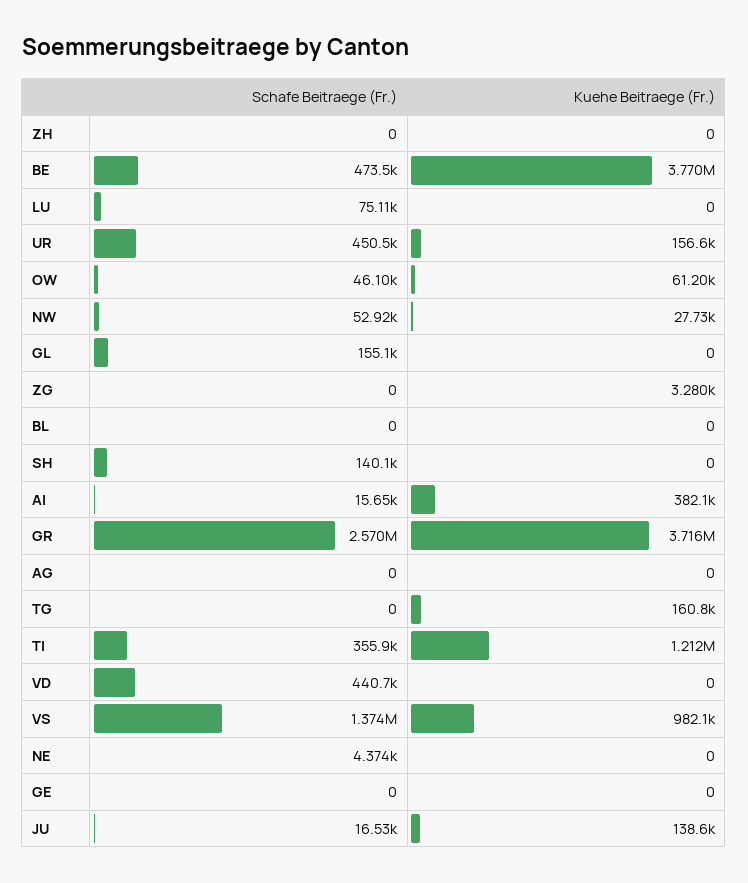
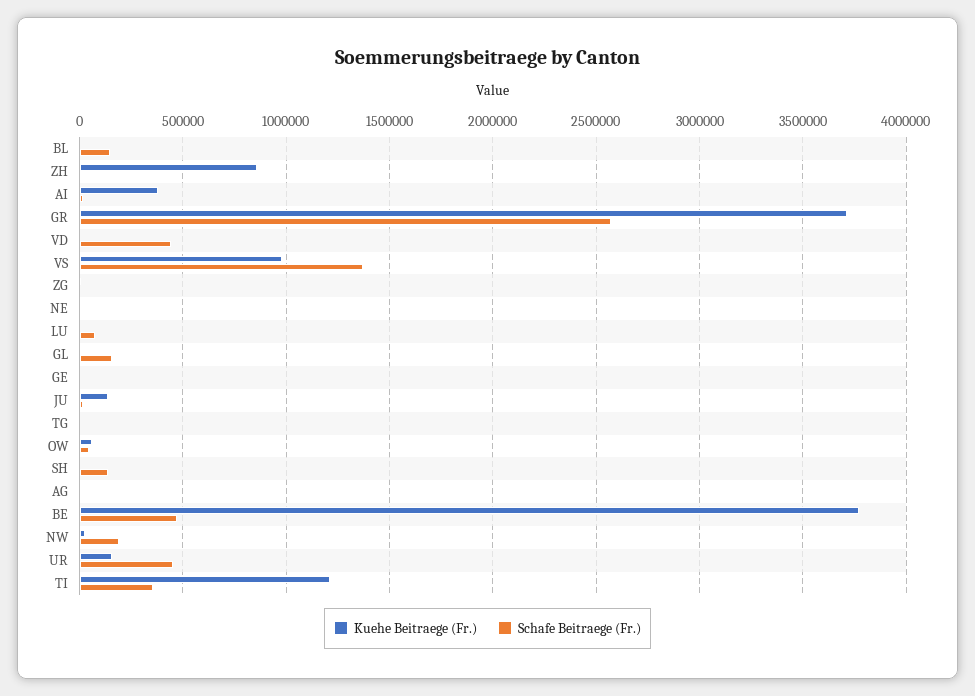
Kuehe Beitraege (Fr.), ZH: 0 -> 850000
Schafe Beitraege (Fr.), NW: 52920 -> 200000
Schafe Beitraege (Fr.), BL: 0 -> 150000
Kuehe Beitraege (Fr.), TG: 160800 -> 0

